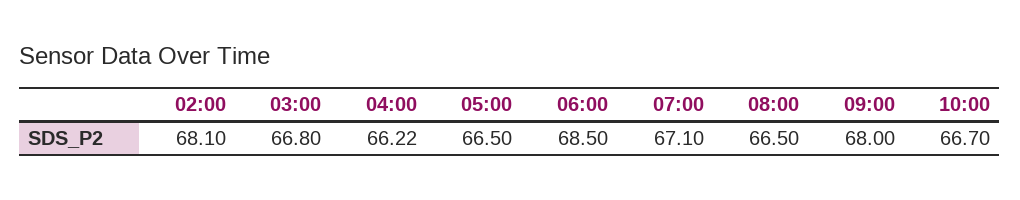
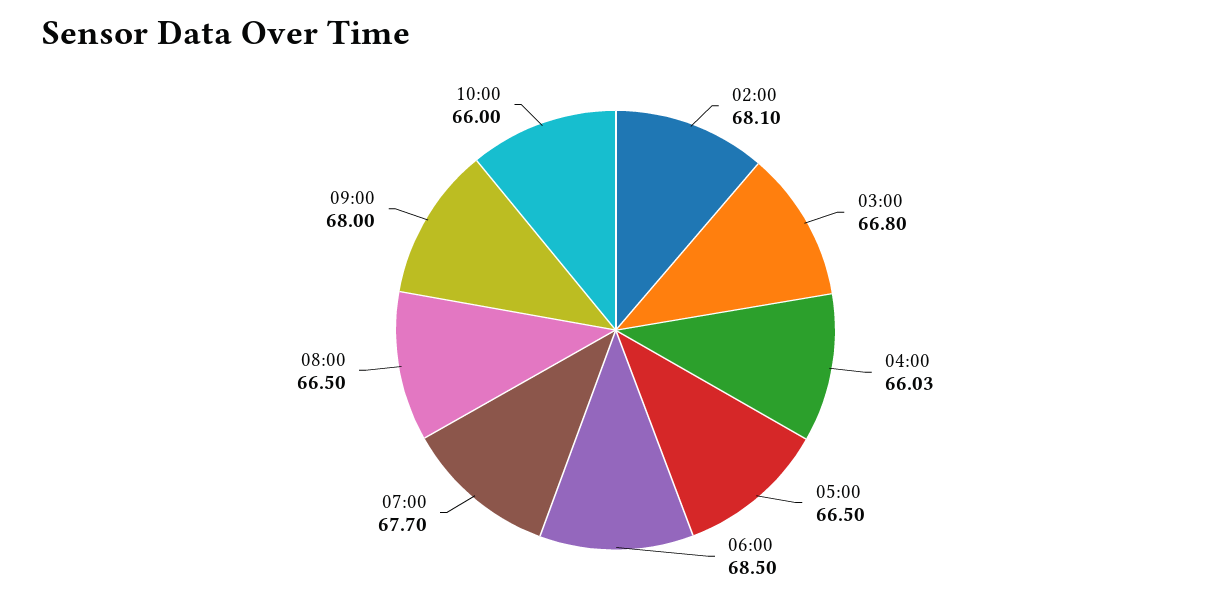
04:00: 66.22 -> 66.03
07:00: 67.1 -> 67.7
10:00: 66.7 -> 66

